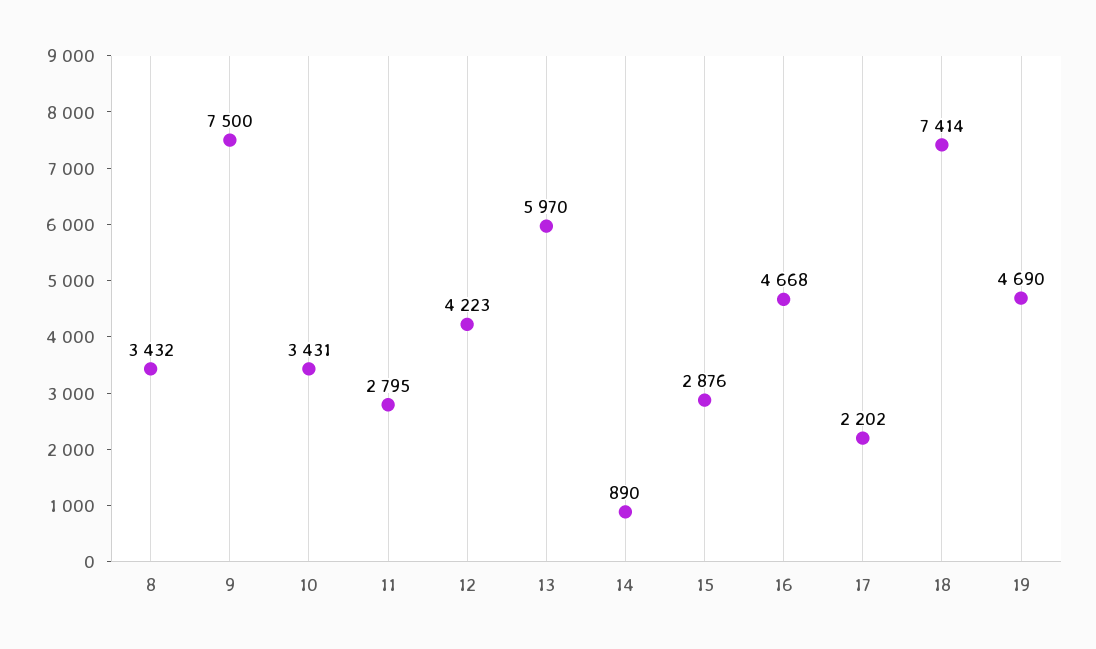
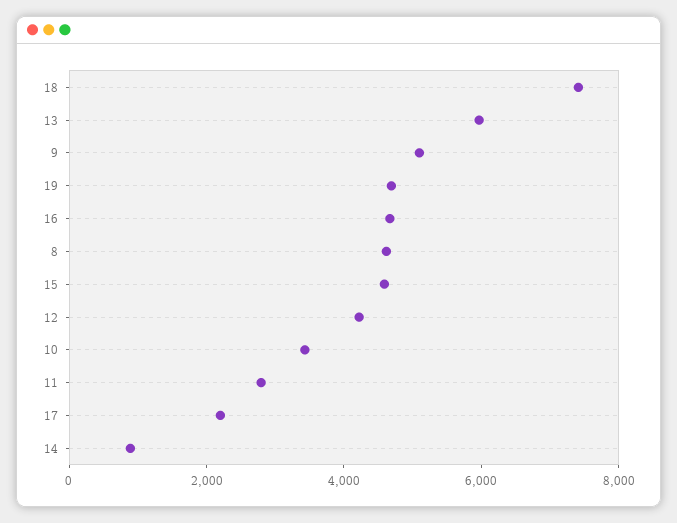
8: 3432 -> 4500
9: 7500 -> 5000
15: 2876 -> 4500

